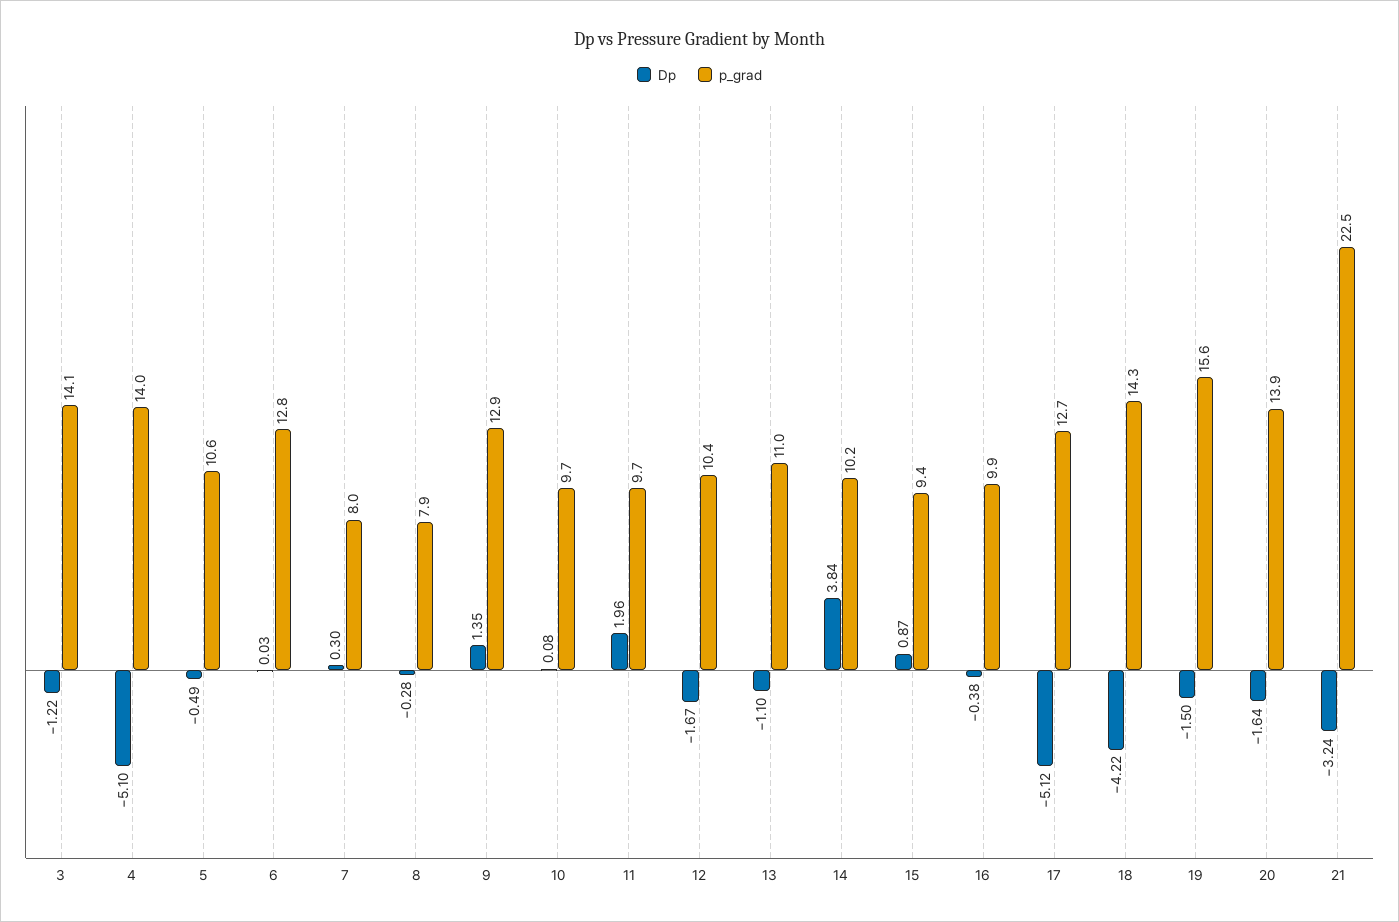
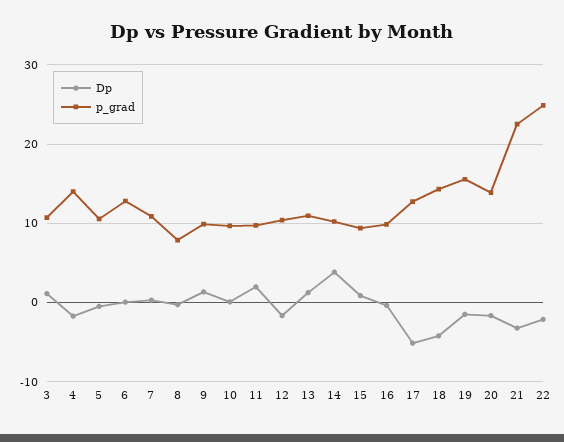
Dp, 3: -1.22 -> 1
p_grad, 3: 14.1 -> 11
Dp, 4: -5.1 -> -2
p_grad, 7: 8 -> 11
p_grad, 9: 12.9 -> 10
Dp, 13: -1.1 -> 1
Dp, 22: none -> -2
p_grad, 22: none -> 25

